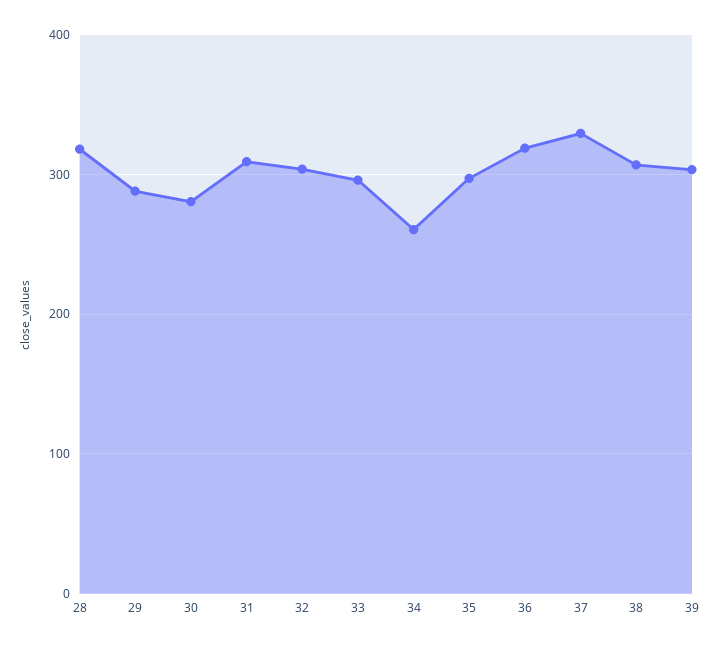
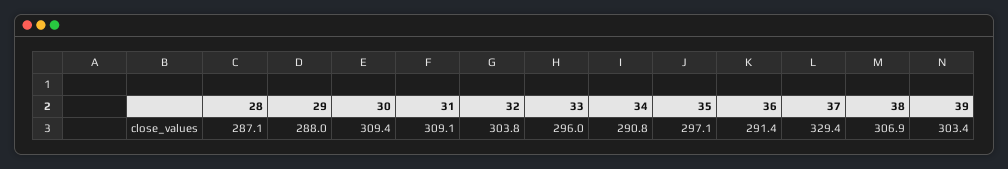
28: 320 -> 287.1
30: 280 -> 309.4
34: 260 -> 290.8
36: 320 -> 291.4

